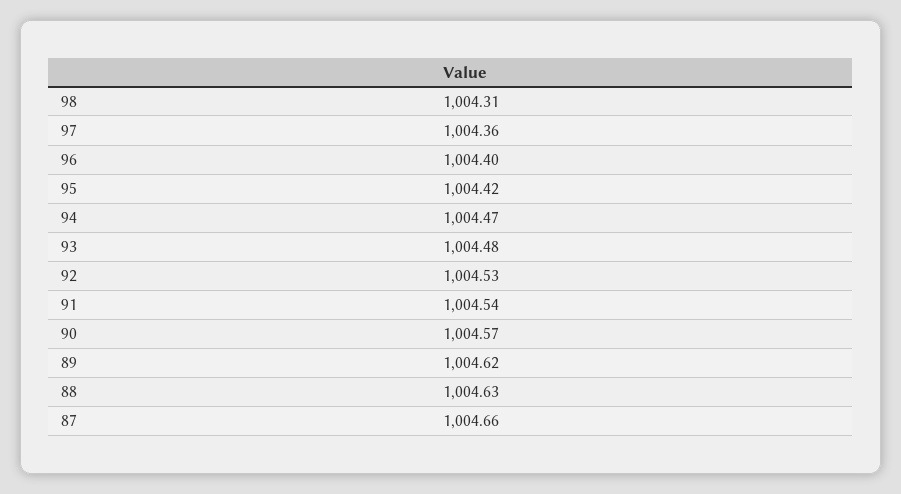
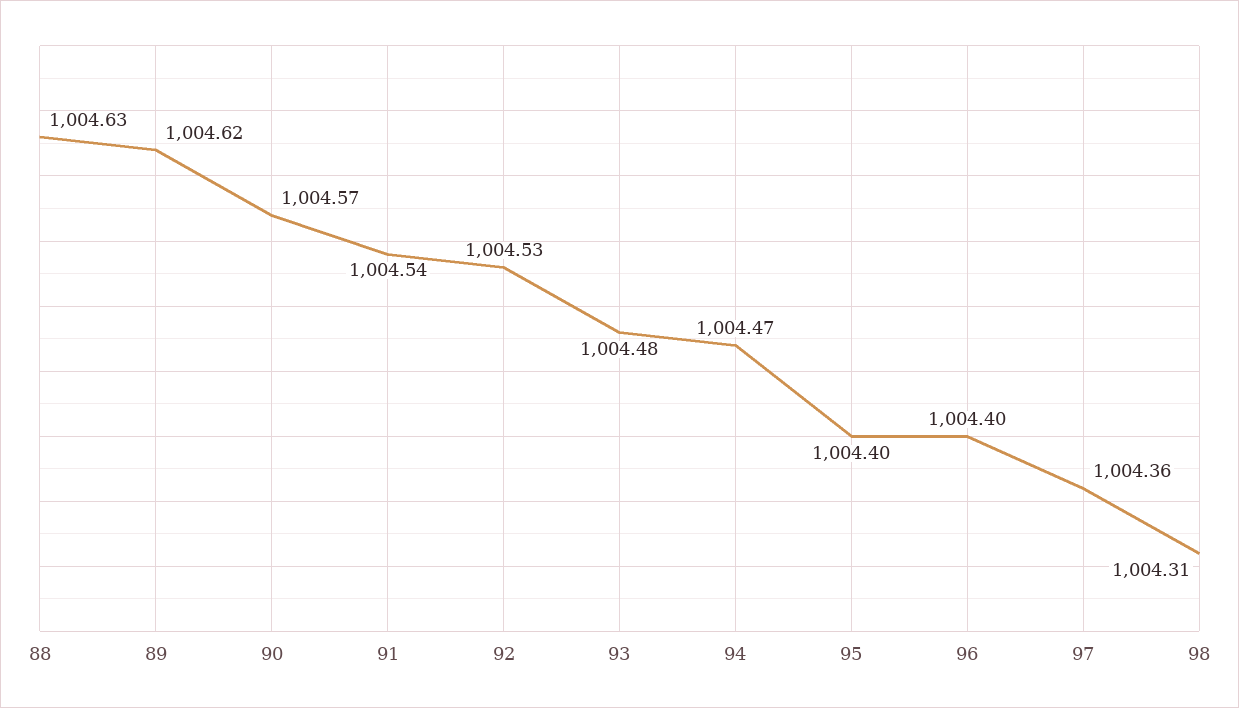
95: 1004.42 -> 1004.4
87: 1004.66 -> none

